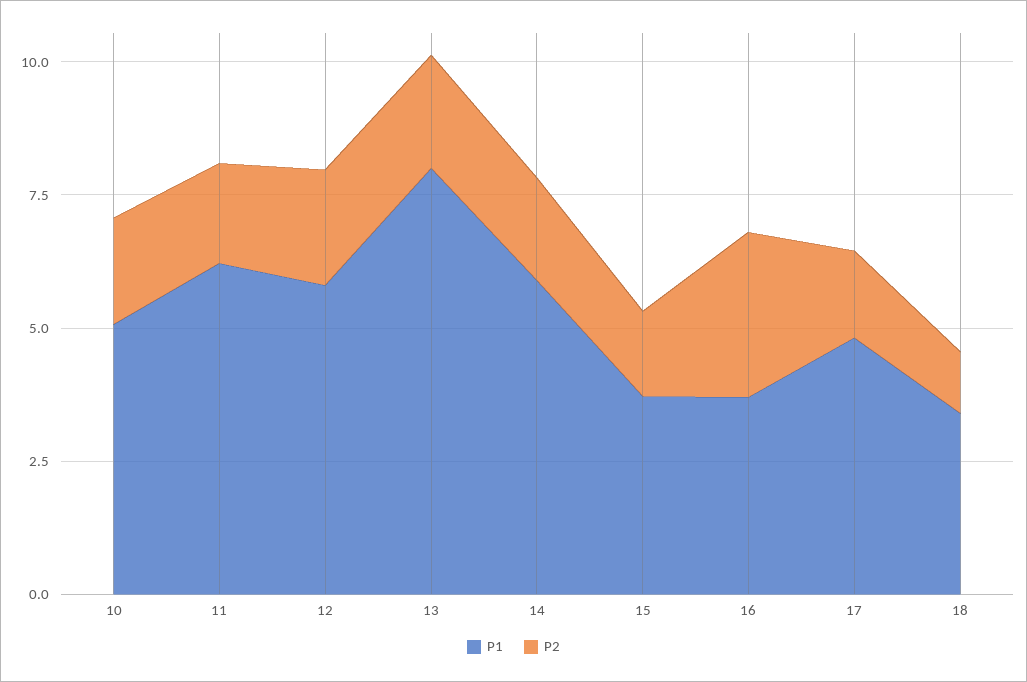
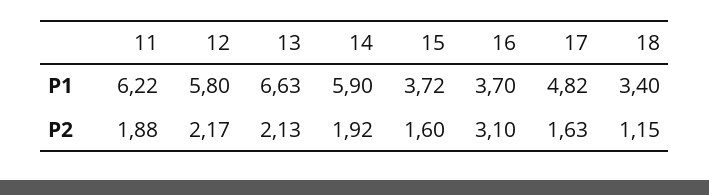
P1, 10: 5 -> none
P2, 10: 2 -> none
P1, 13: 8 -> 6.63

